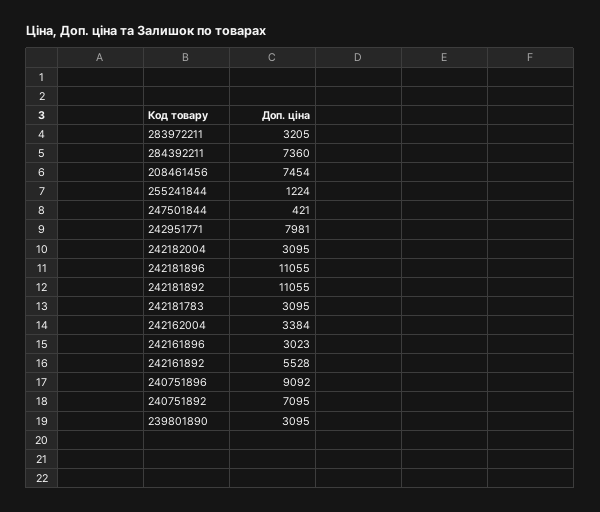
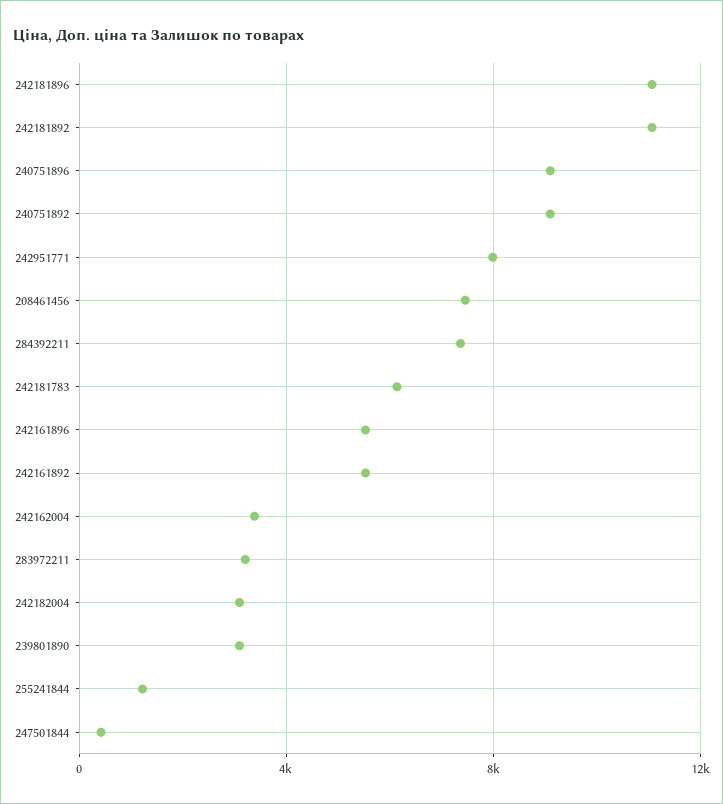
242181783: 3095 -> 6000
242161896: 3023 -> 5500
240751892: 7095 -> 9000

